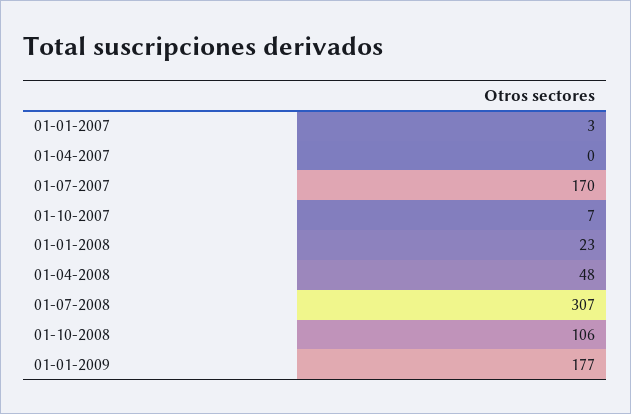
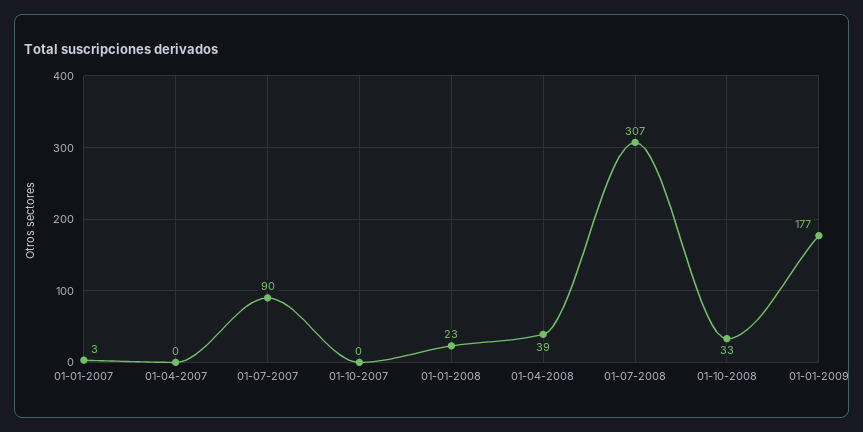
01-07-2007: 170 -> 90
01-10-2007: 7 -> 0
01-04-2008: 48 -> 39
01-10-2008: 106 -> 33

